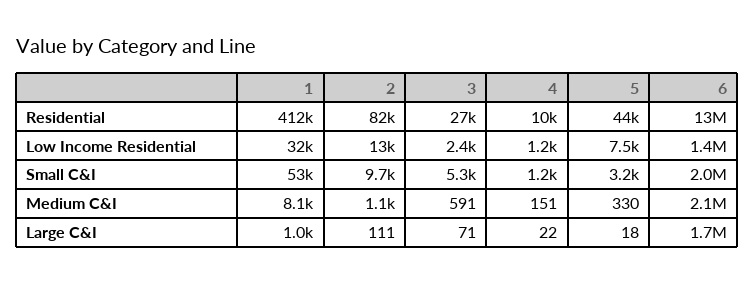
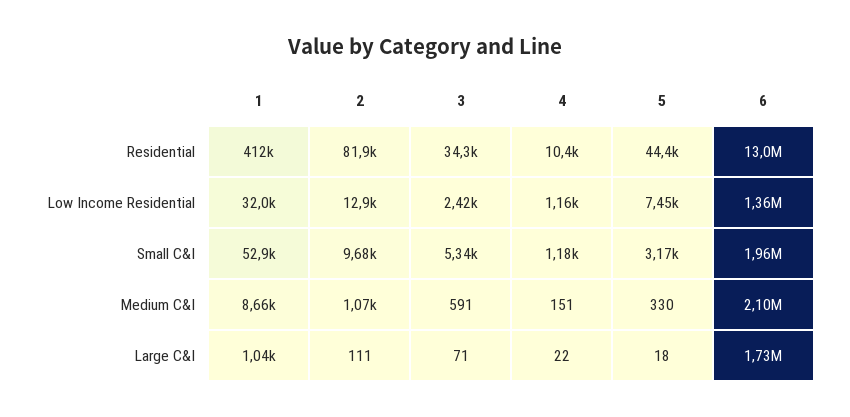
3, Residential: 27000 -> 34300
1, Medium C&I: 8100 -> 8660

